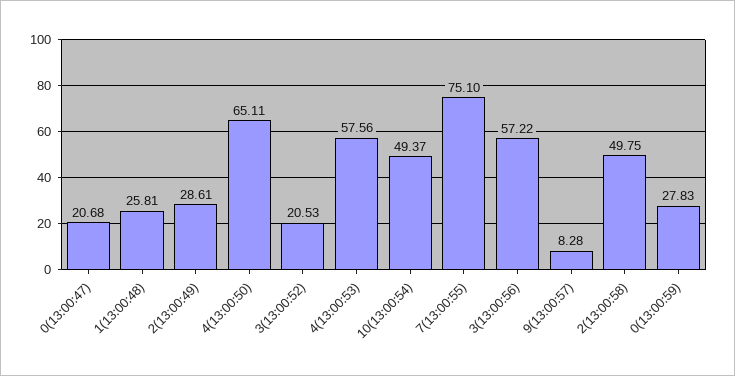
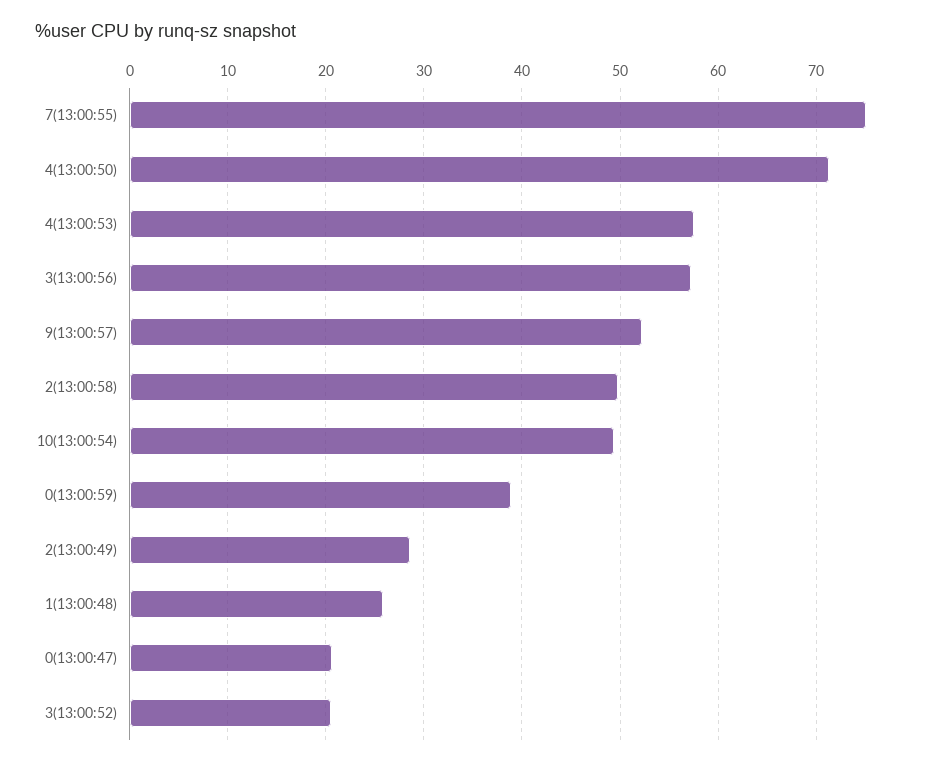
4(13:00:50): 65.11 -> 71
9(13:00:57): 8.28 -> 52
0(13:00:59): 27.83 -> 39

